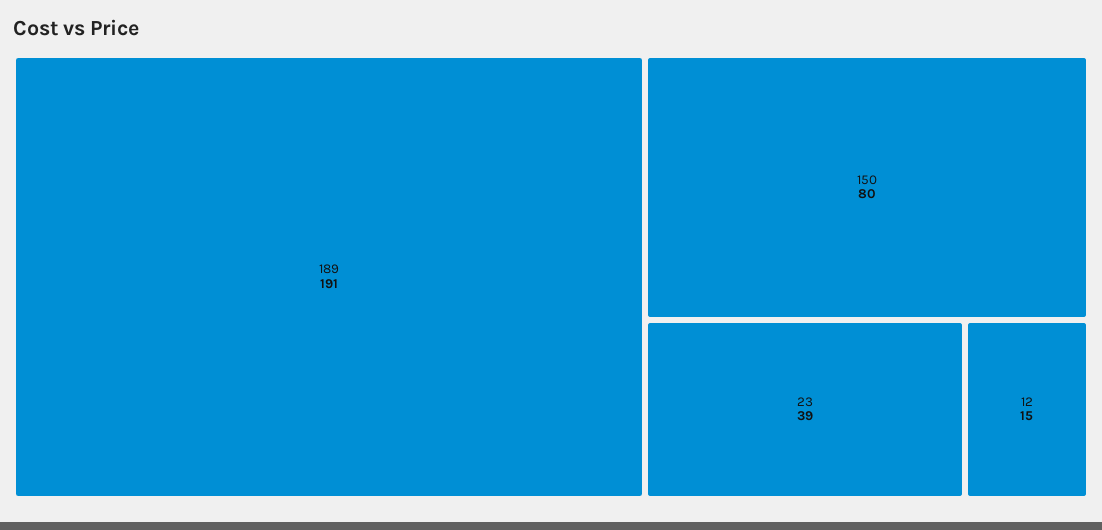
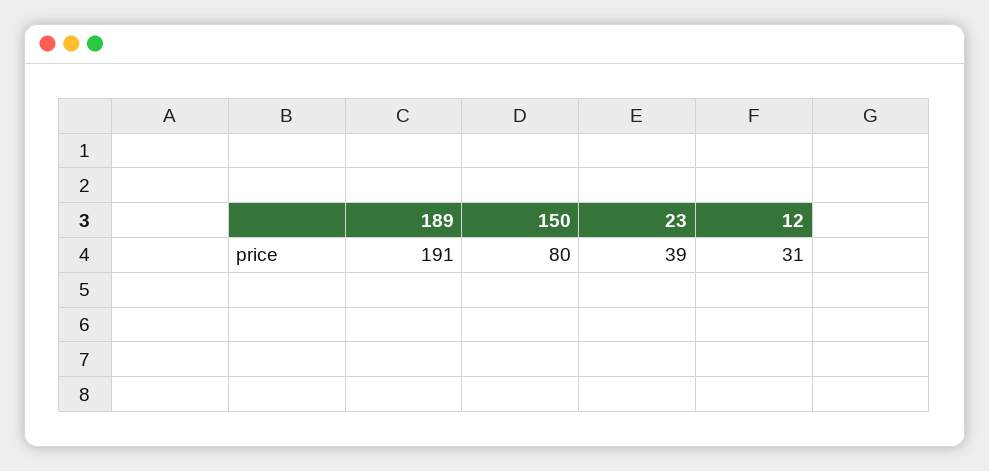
12: 15 -> 31

